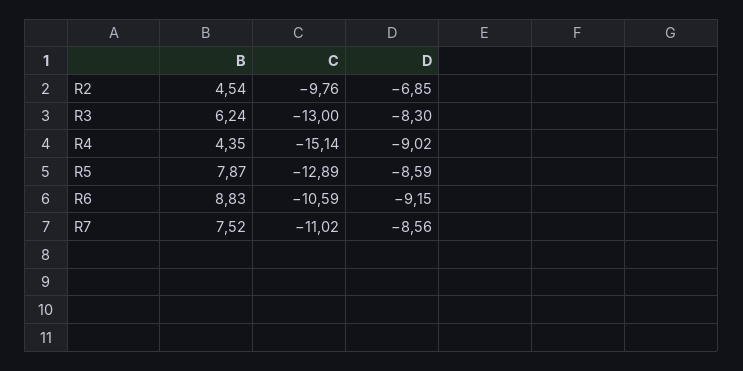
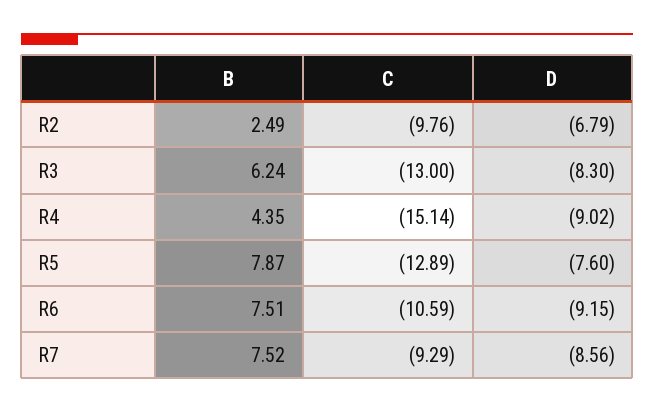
B, R2: 4.54 -> 2.49
D, R2: -6.85 -> -6.79
D, R5: -8.59 -> -7.6
B, R6: 8.83 -> 7.51
C, R7: -11.02 -> -9.29

